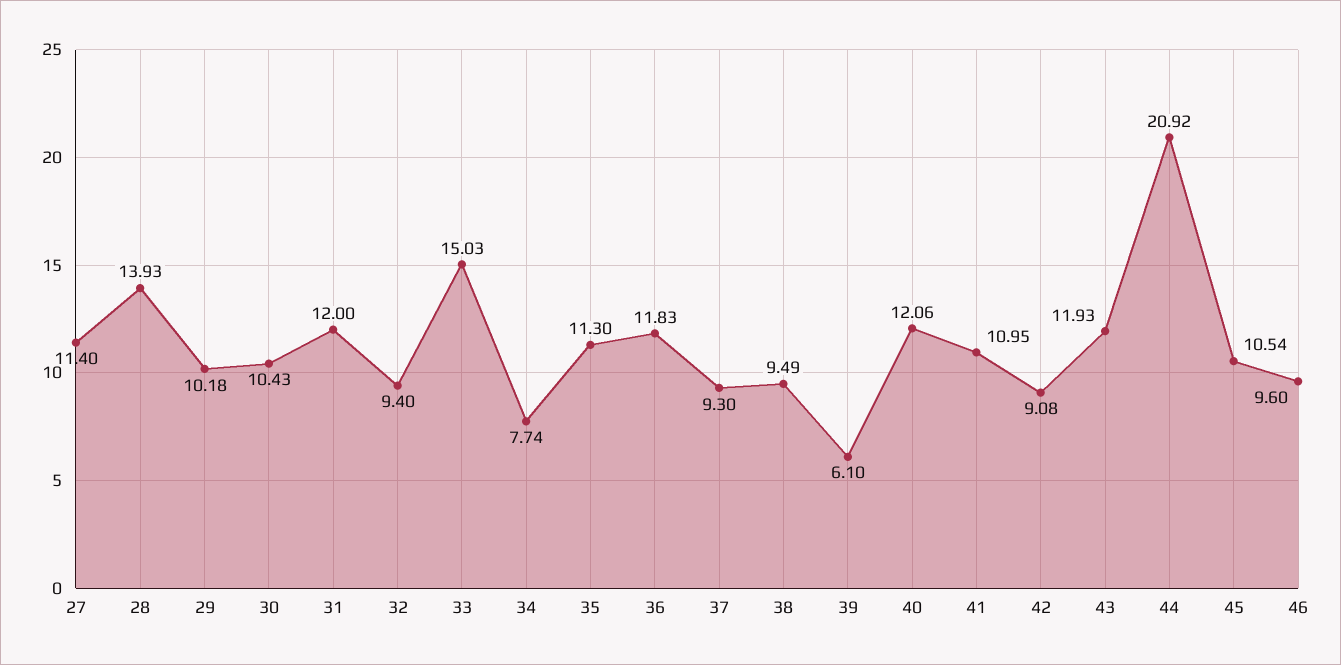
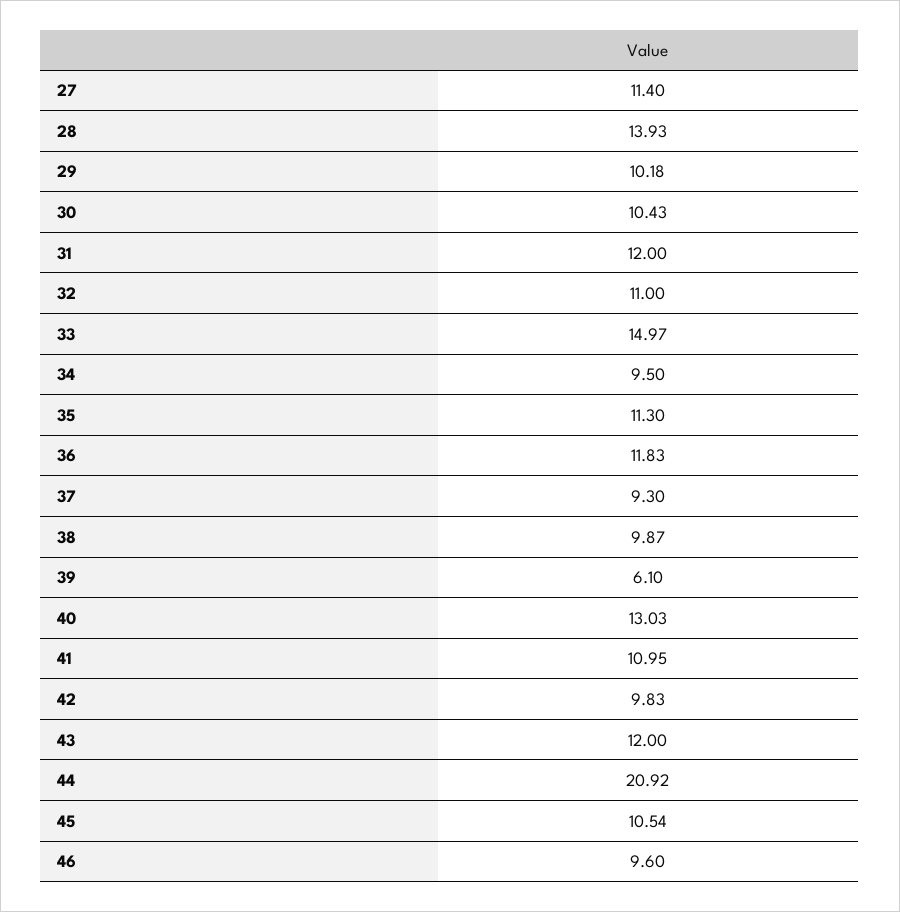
32: 9.4 -> 11
33: 15.03 -> 14.97
34: 7.74 -> 9.5
38: 9.49 -> 9.87
40: 12.06 -> 13.03
42: 9.08 -> 9.83
43: 11.93 -> 12

